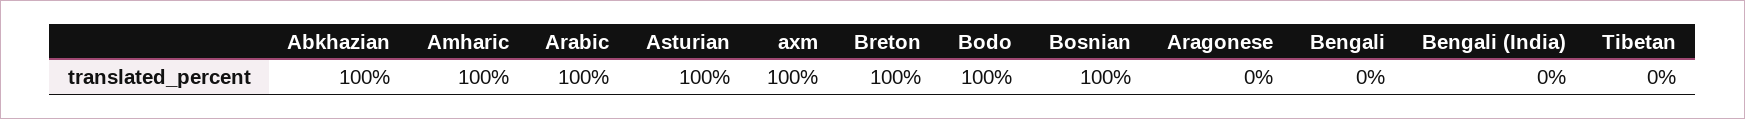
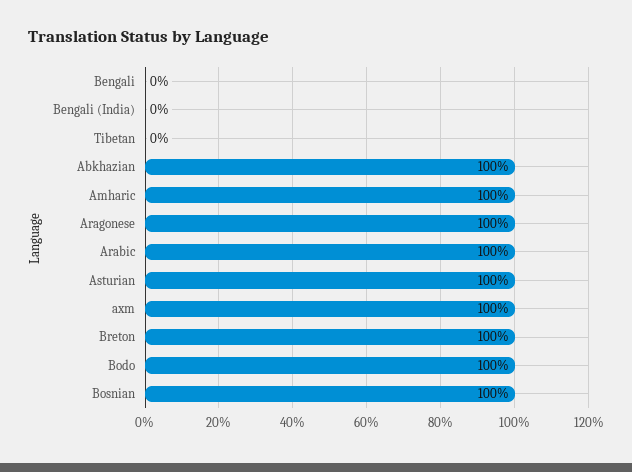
Aragonese: 0 -> 100

